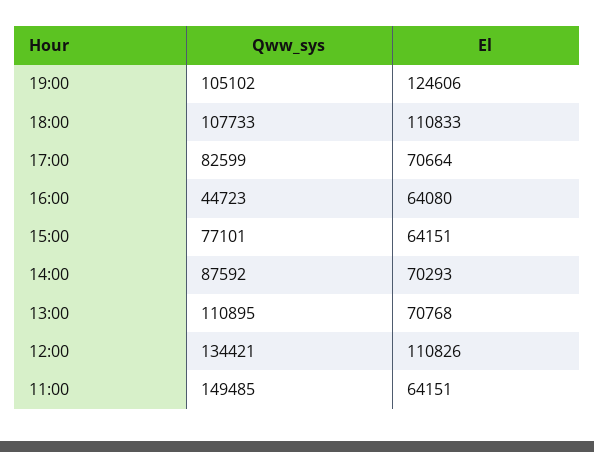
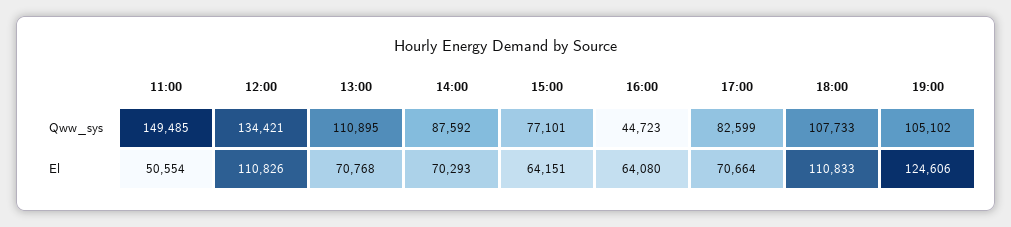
El, 11:00: 64151 -> 50554

